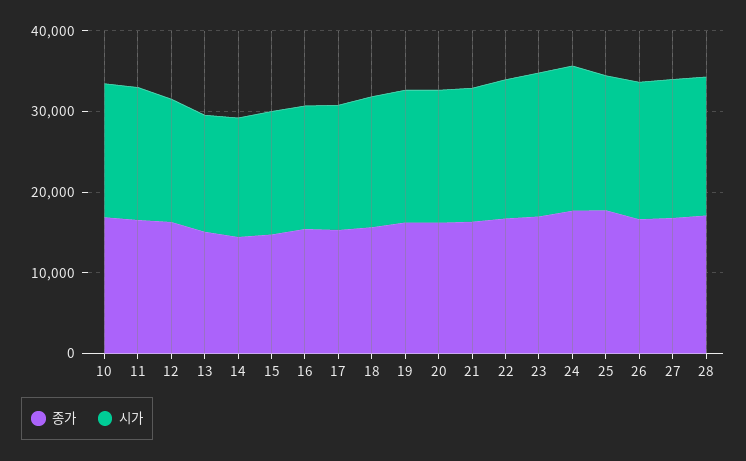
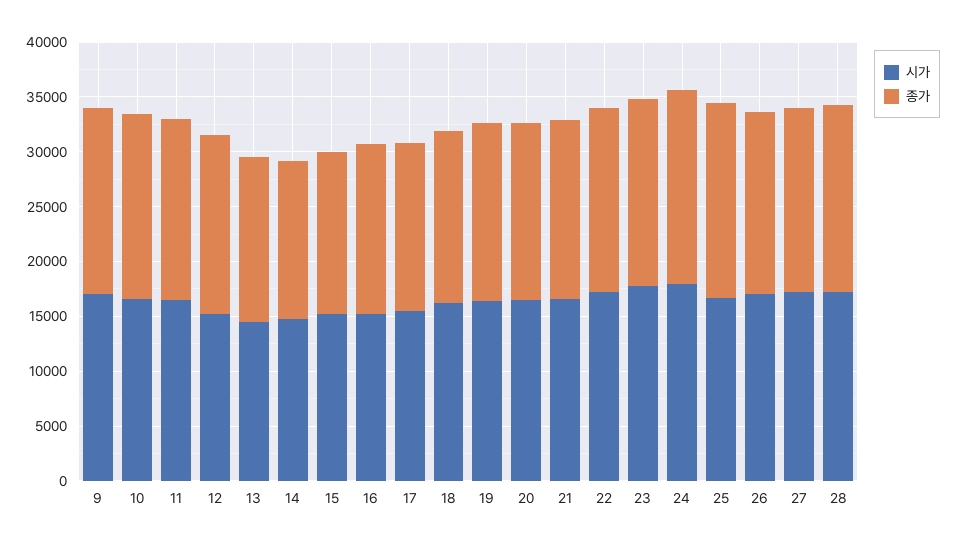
시가, 9: none -> 17000
종가, 9: none -> 17000

